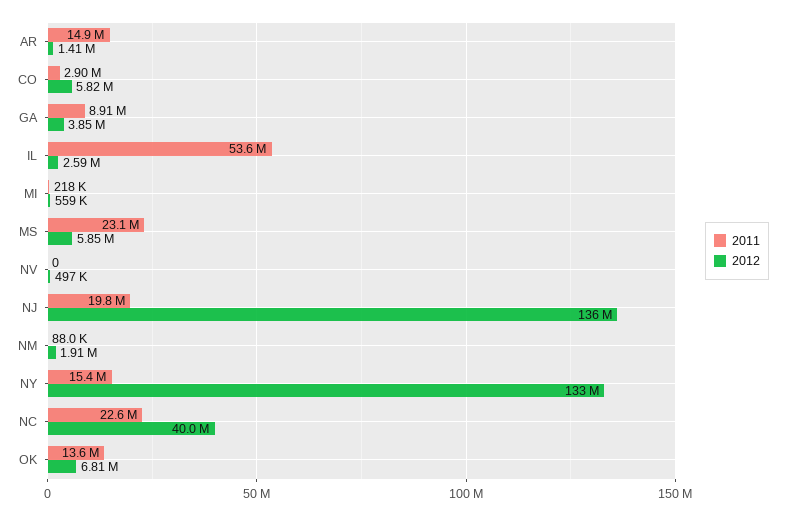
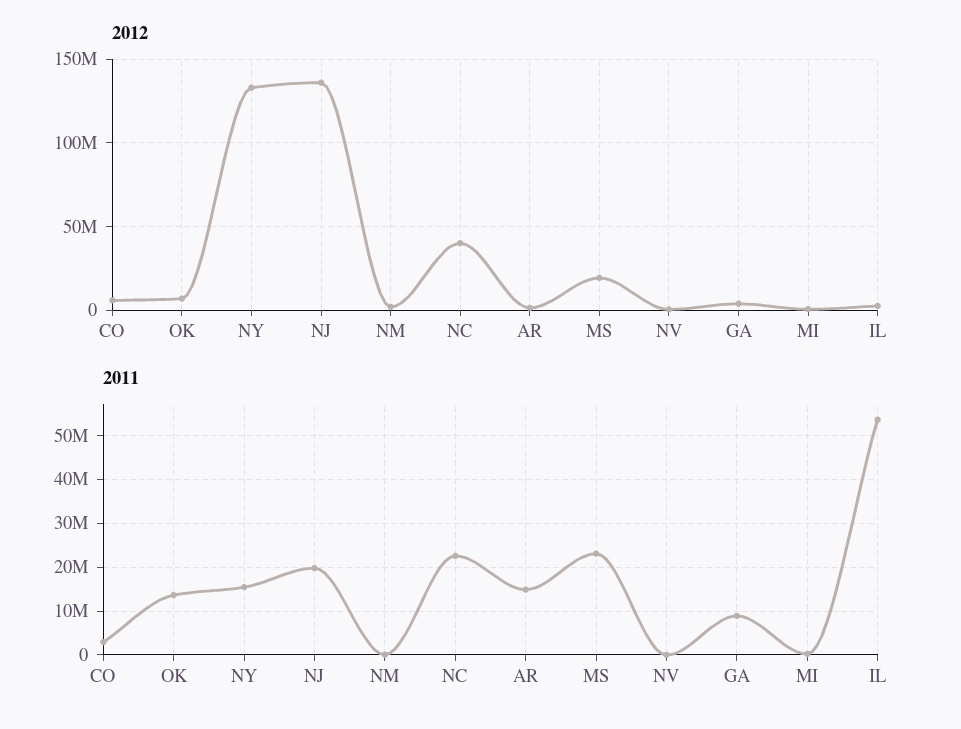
2012, MS: 5850000 -> 20000000

